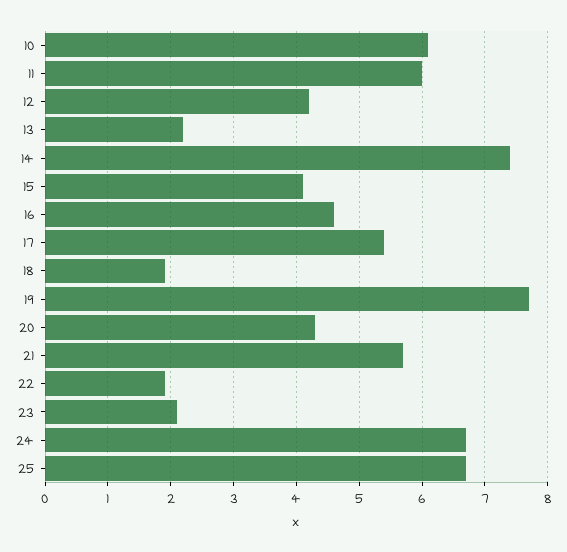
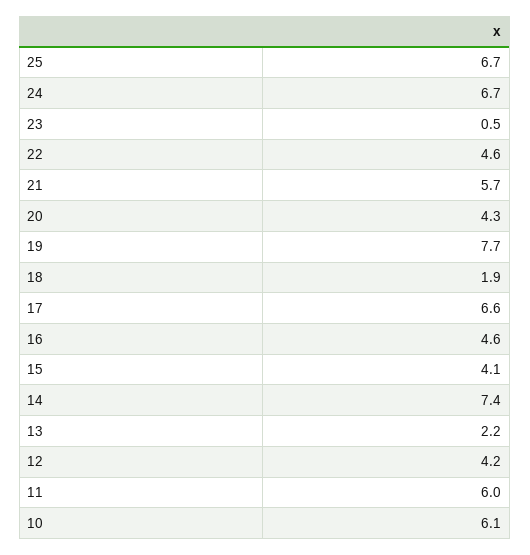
17: 5.4 -> 6.6
22: 1.9 -> 4.6
23: 2.1 -> 0.5

